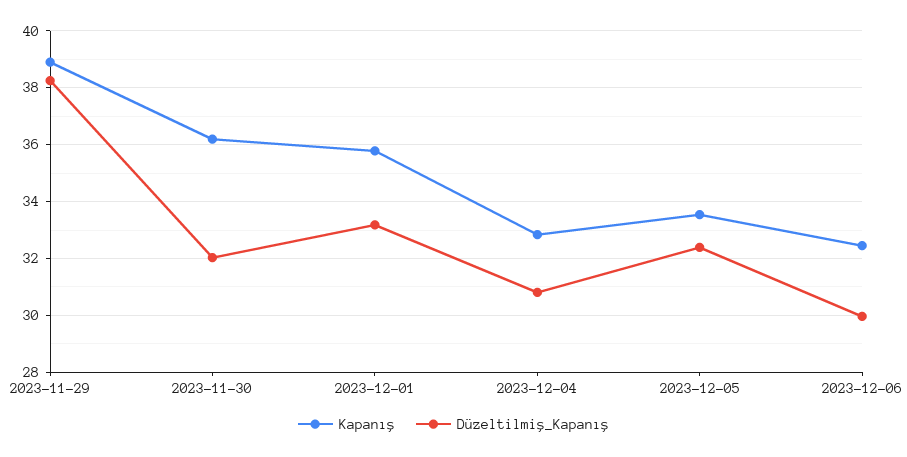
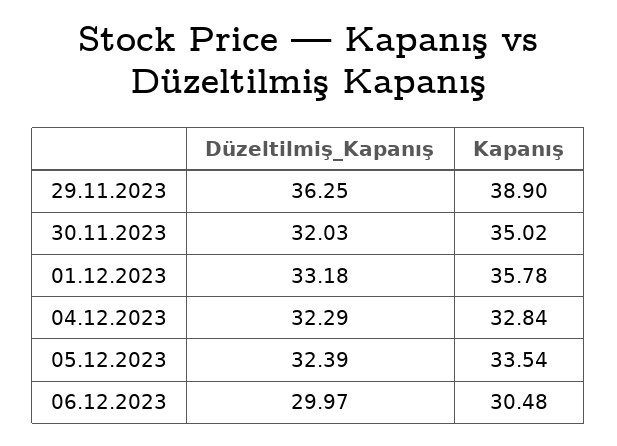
Düzeltilmiş_Kapanış, 2023-11-29: 38.25 -> 36.25
Kapanış, 2023-11-30: 36.25 -> 35.02
Düzeltilmiş_Kapanış, 2023-12-04: 30.75 -> 32.29
Kapanış, 2023-12-06: 32.5 -> 30.48

